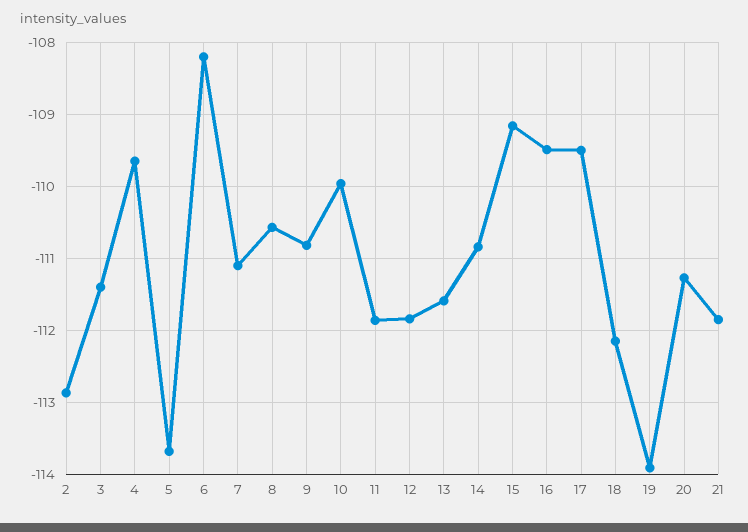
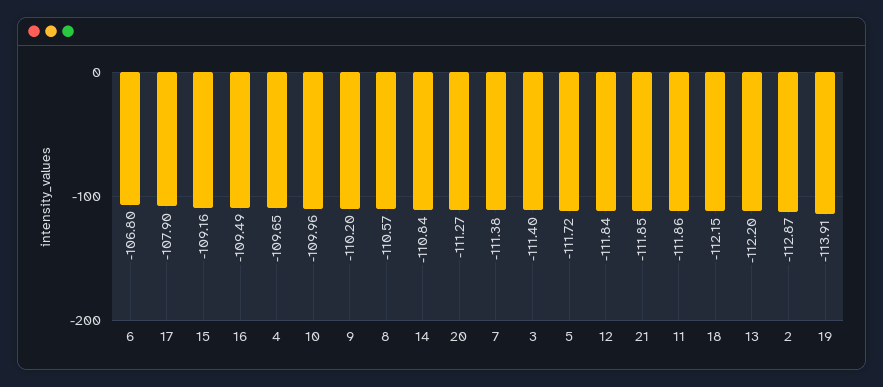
5: -113.7 -> -111.72
6: -108.2 -> -106.8
7: -111.1 -> -111.38
9: -110.8 -> -110.2
13: -111.6 -> -112.2
17: -109.5 -> -107.9

